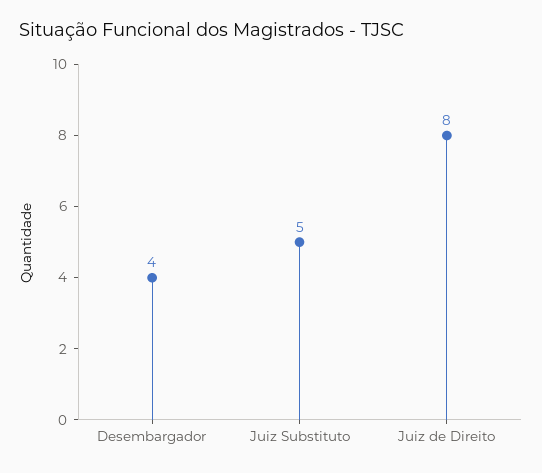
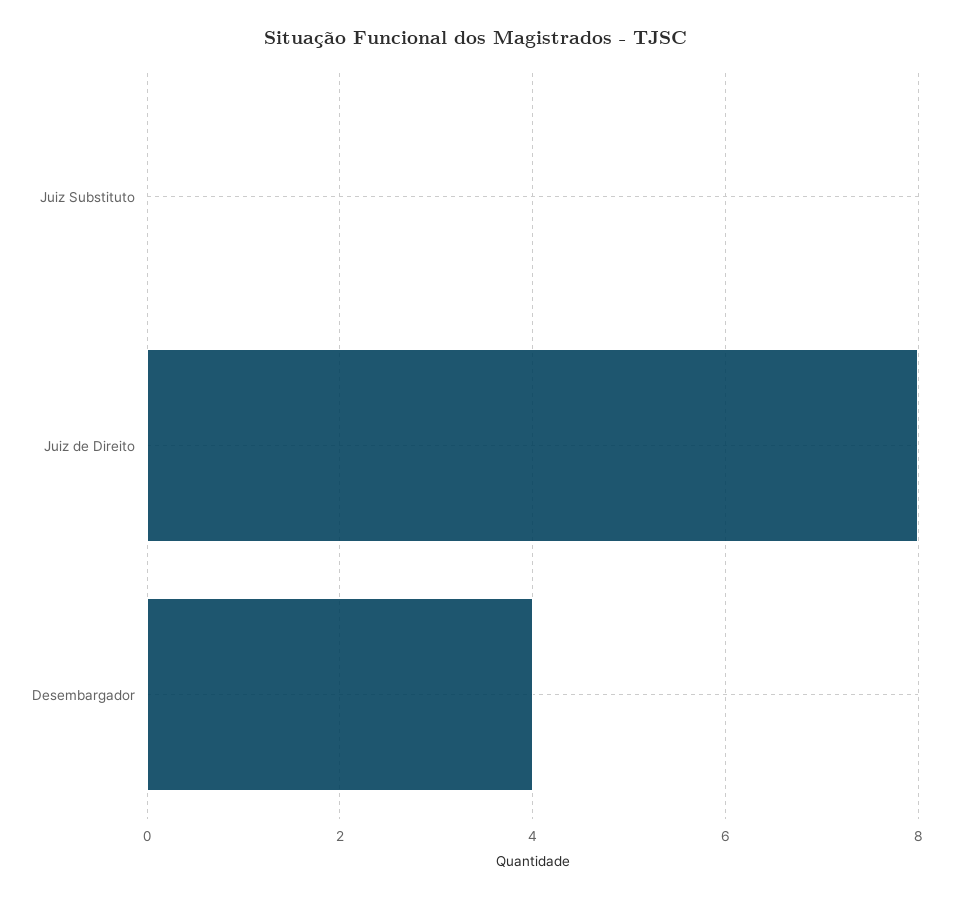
Juiz Substituto: 5 -> 0

